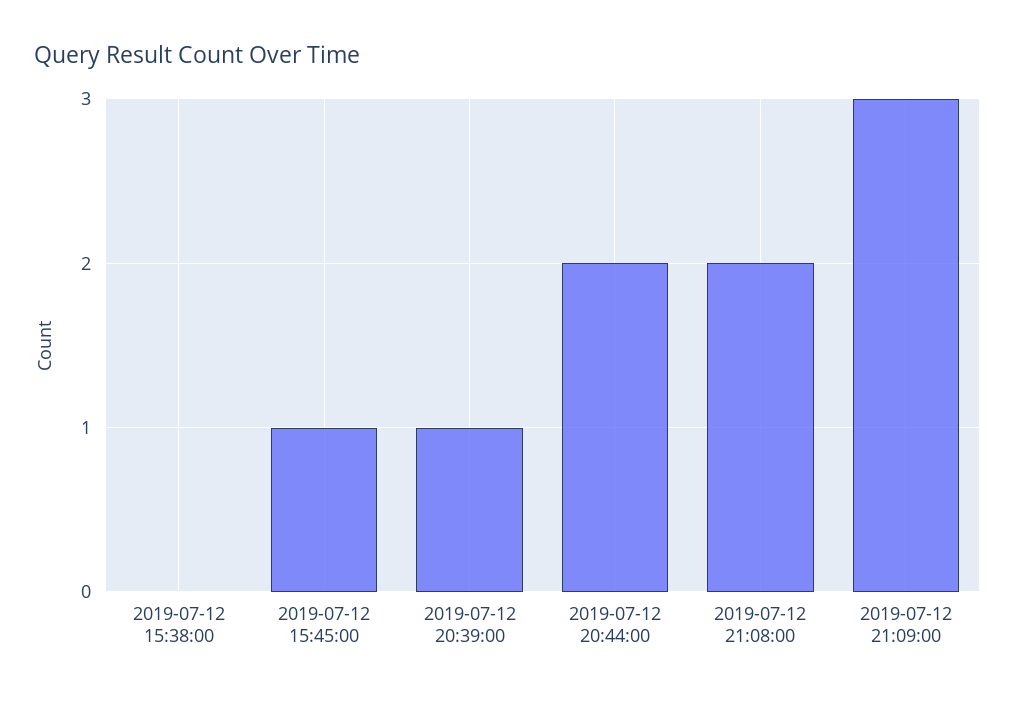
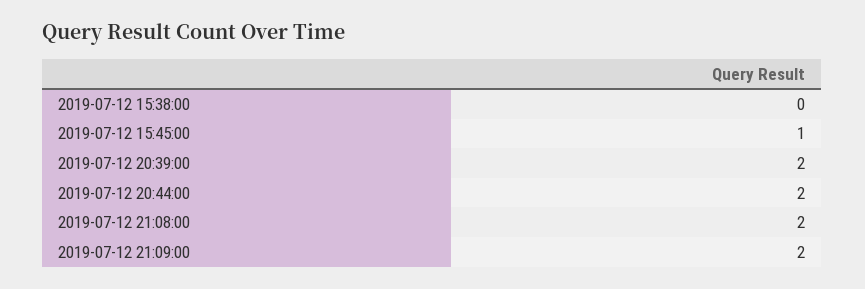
2019-07-12 20:39:00: 1 -> 2
2019-07-12 21:09:00: 3 -> 2

